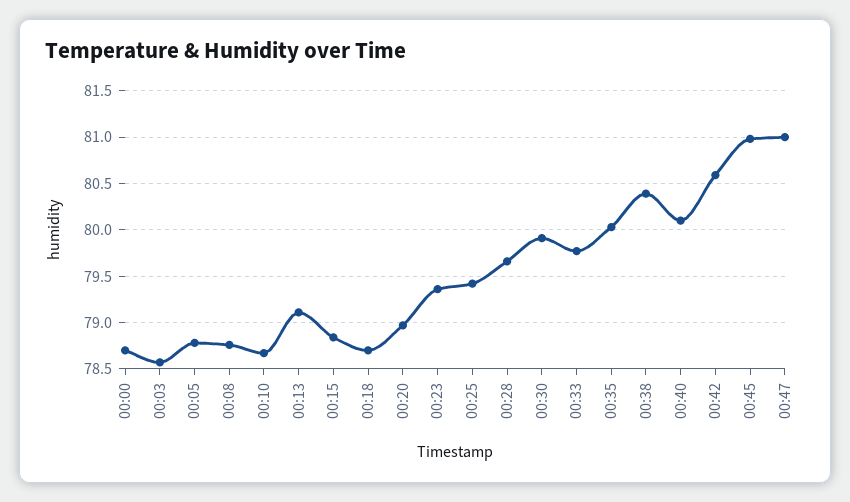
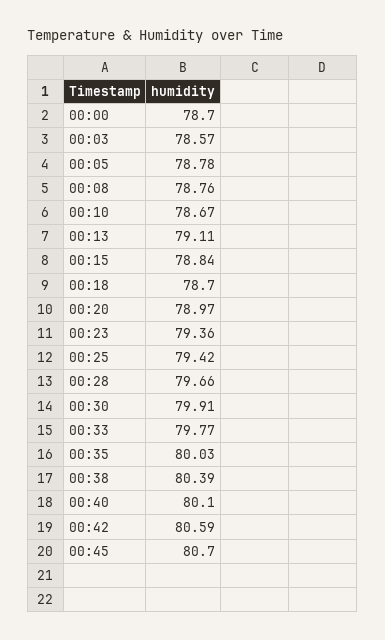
00:45: 81 -> 80.7
00:47: 81 -> none

